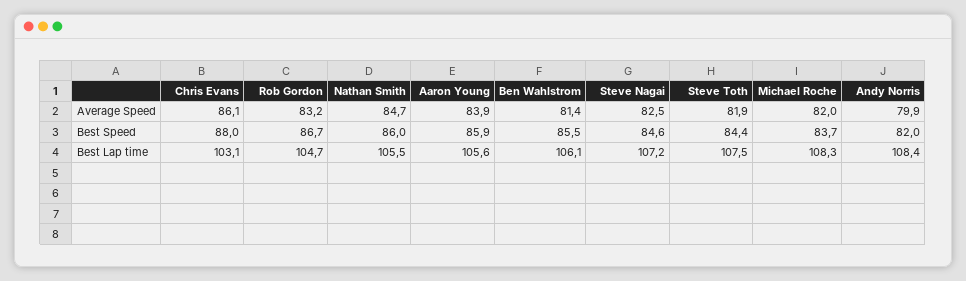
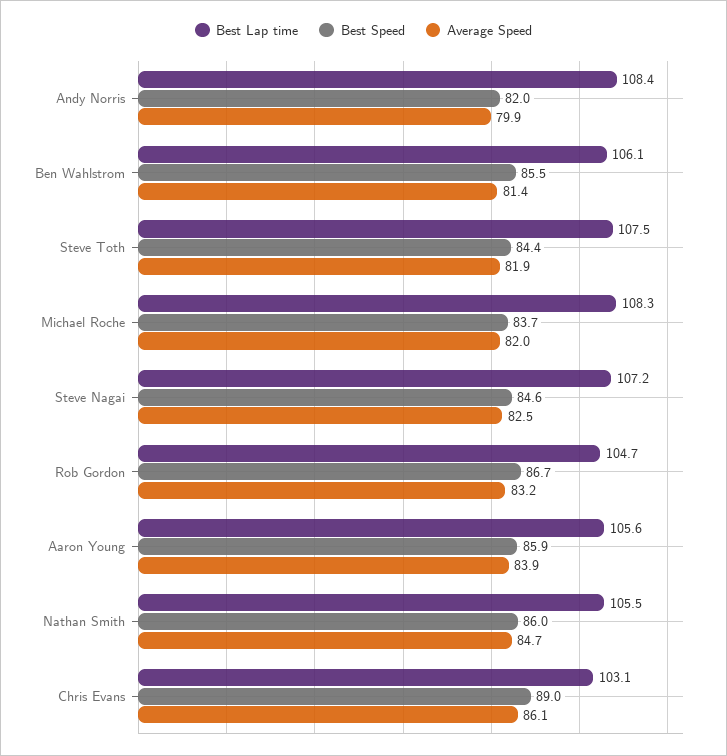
Best Speed, Chris Evans: 88 -> 89

